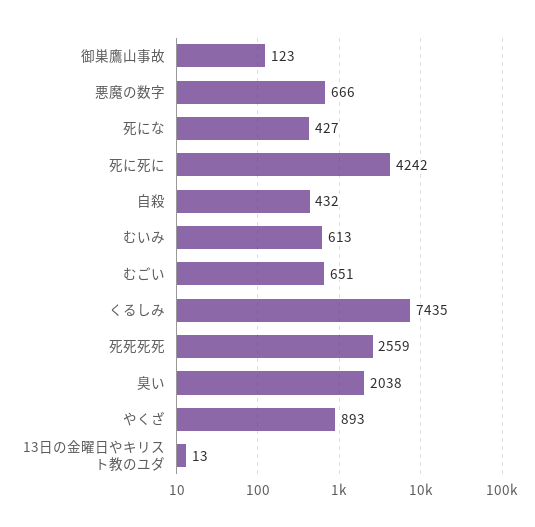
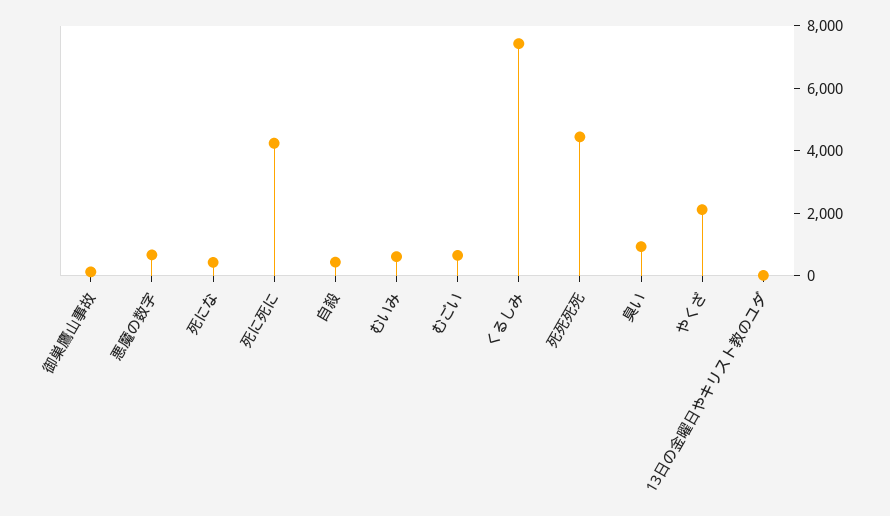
死死死死: 2559 -> 4500
臭い: 2038 -> 1000
やくざ: 893 -> 2000

